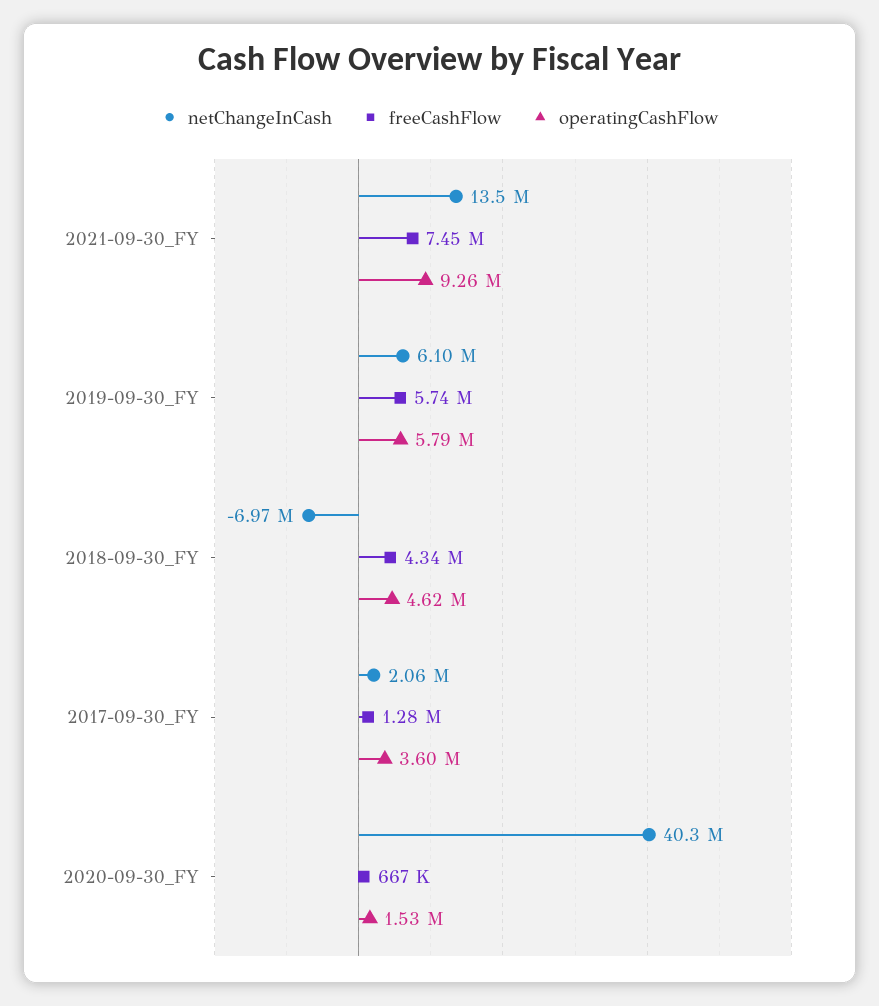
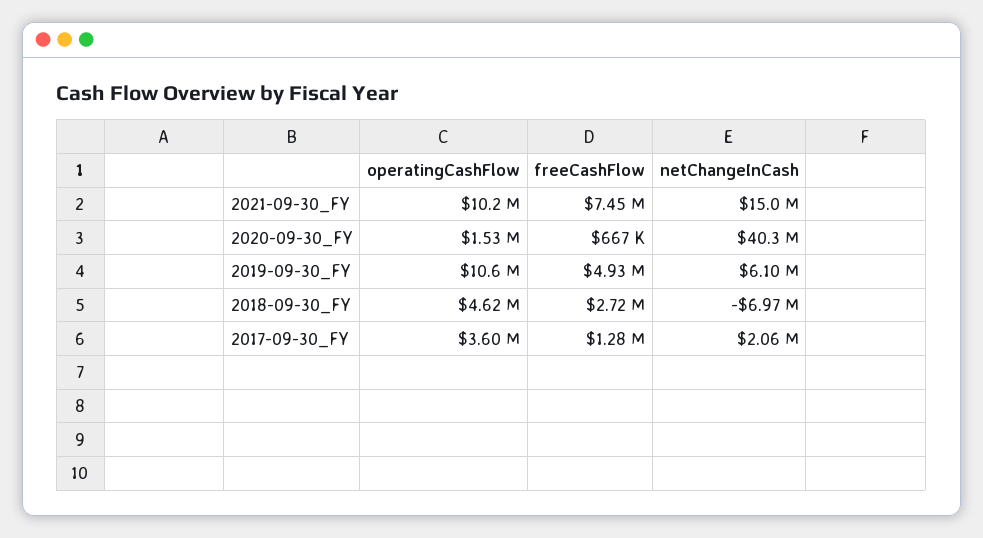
netChangeInCash, 2021-09-30_FY: 13500000 -> 15000000
operatingCashFlow, 2021-09-30_FY: 9260000 -> 10200000
freeCashFlow, 2019-09-30_FY: 5740000 -> 4930000
operatingCashFlow, 2019-09-30_FY: 5790000 -> 10600000
freeCashFlow, 2018-09-30_FY: 4340000 -> 2720000

